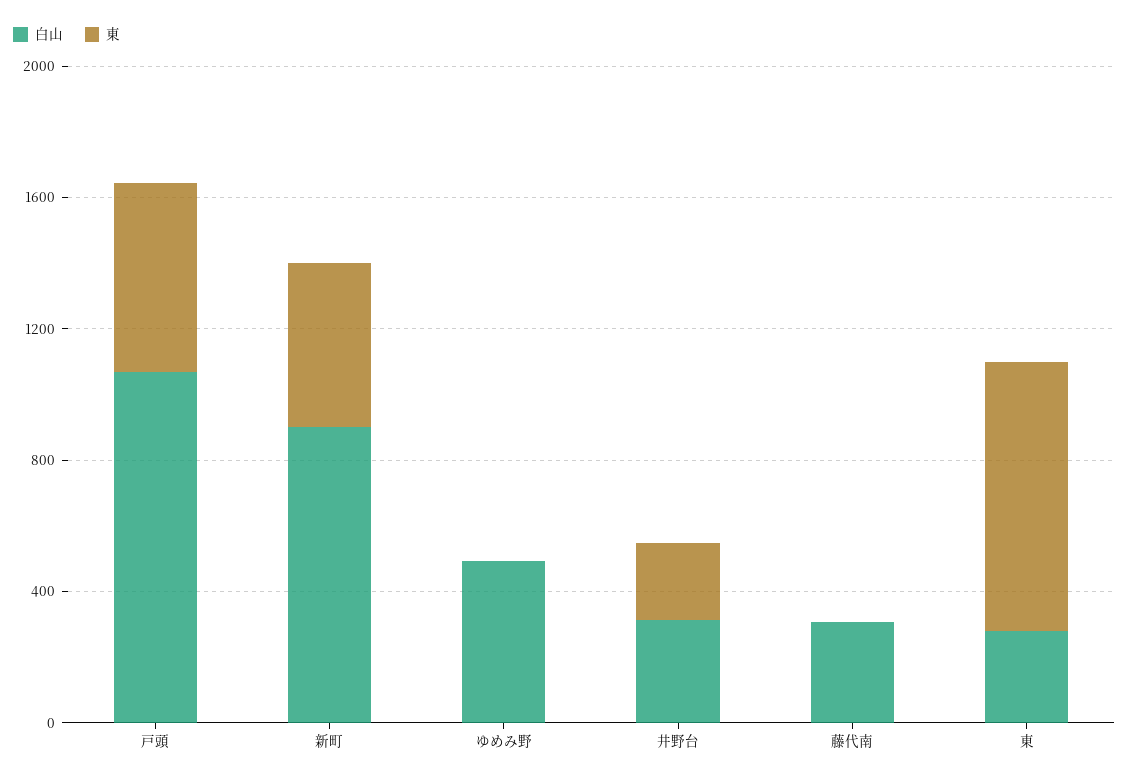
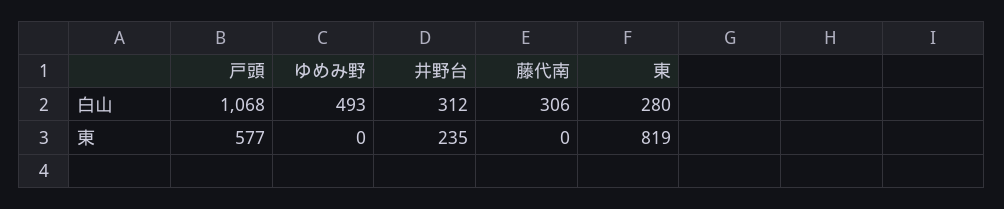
白山, 新町: 900 -> none
東, 新町: 500 -> none

